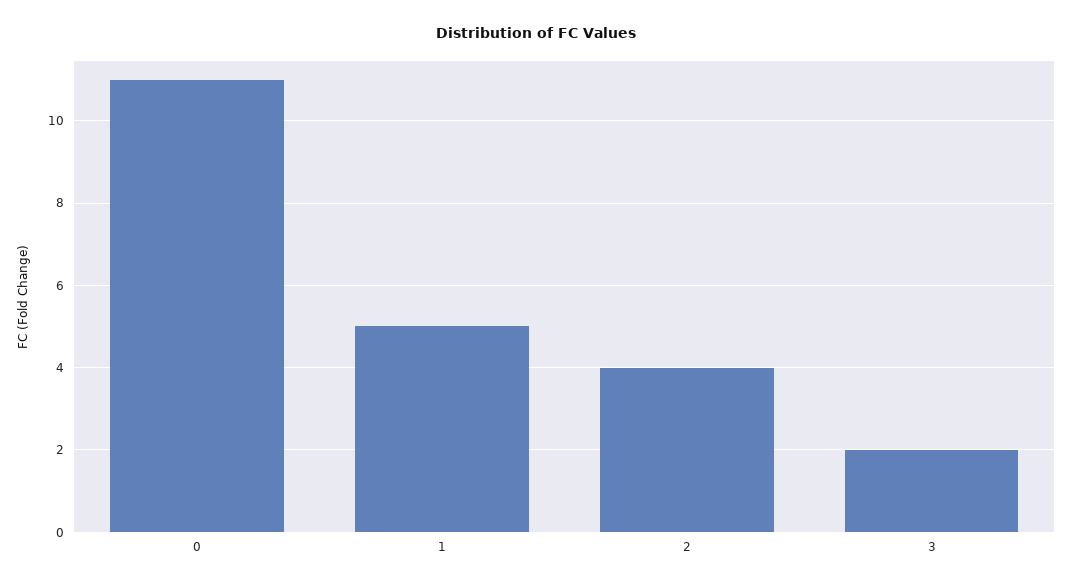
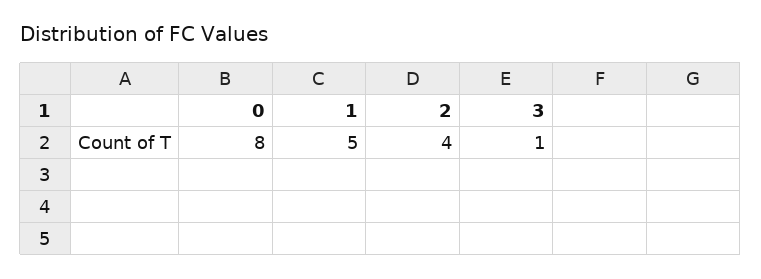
0: 11 -> 8
3: 2 -> 1

